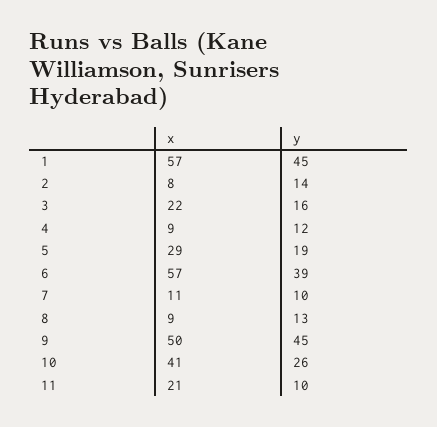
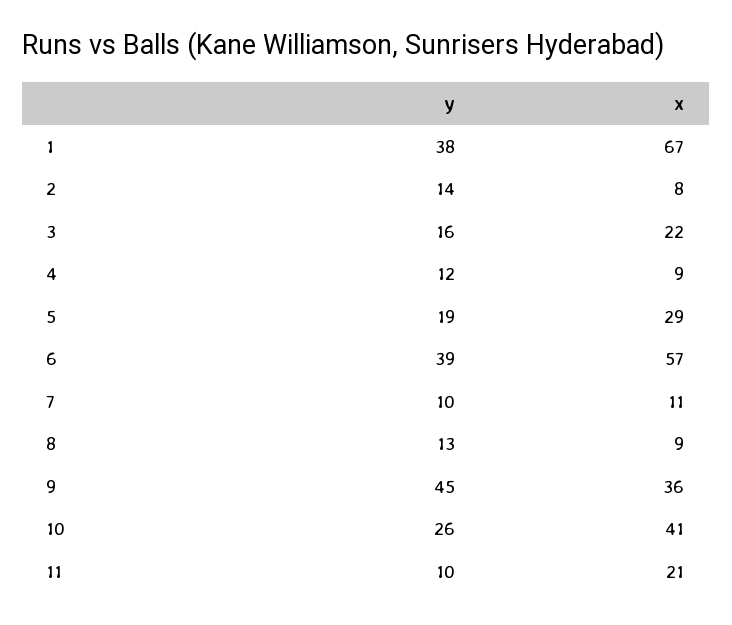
x, 1: 57 -> 67
y, 1: 45 -> 38
x, 9: 50 -> 36

